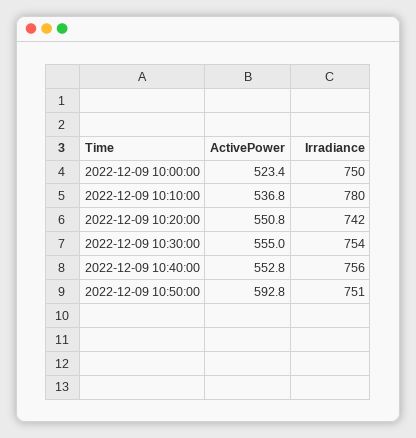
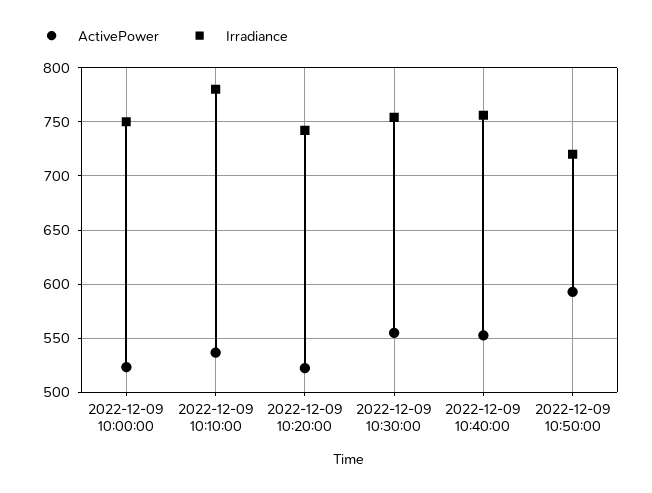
ActivePower, 2022-12-09 10:20:00: 550.8 -> 520
Irradiance, 2022-12-09 10:50:00: 751 -> 720

